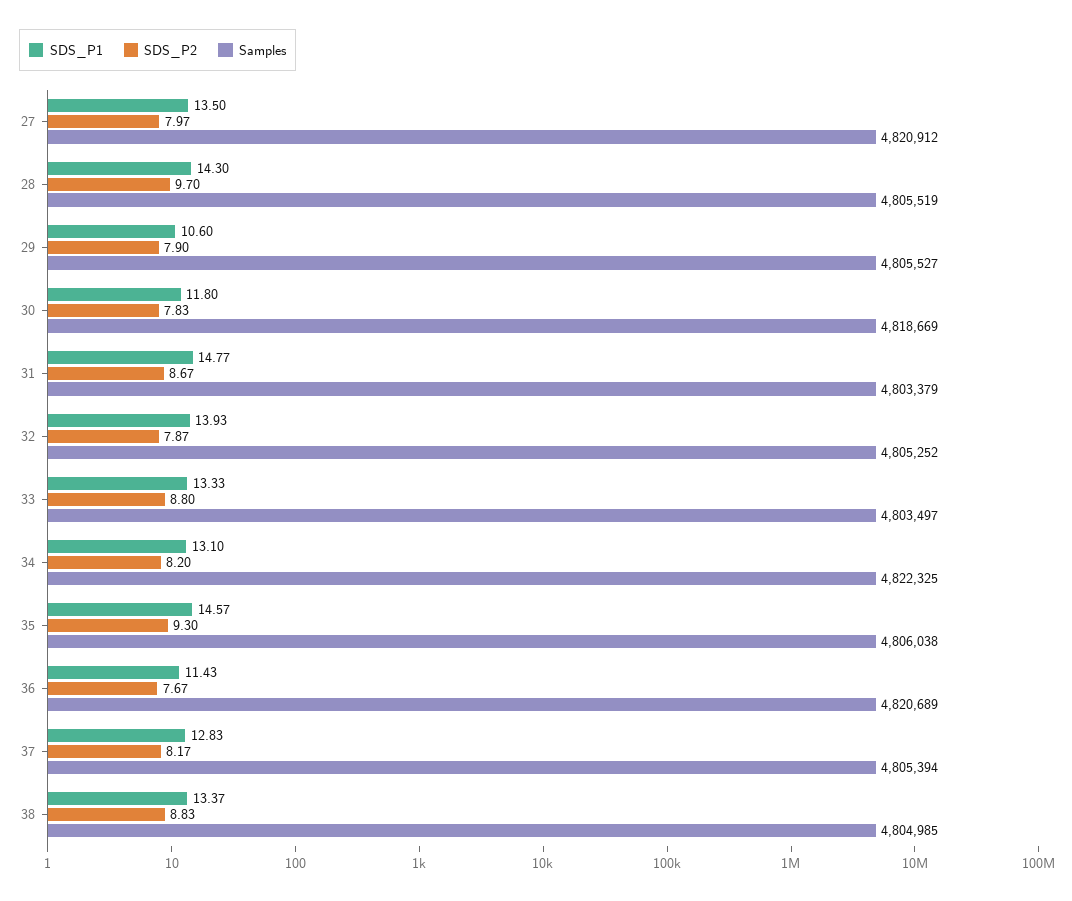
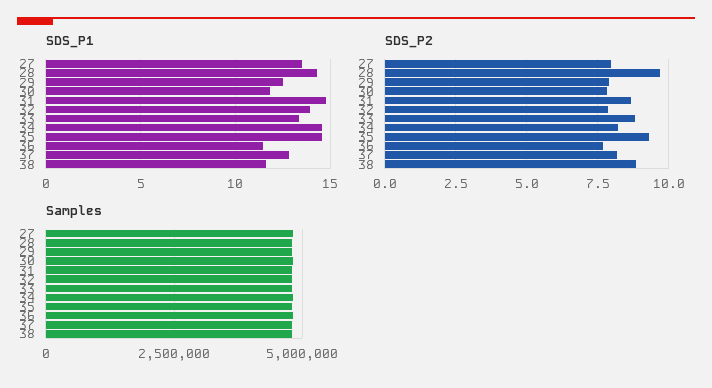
SDS_P1, 29: 10.6 -> 12.5
SDS_P1, 34: 13.1 -> 14.5
SDS_P1, 38: 13.37 -> 11.5

